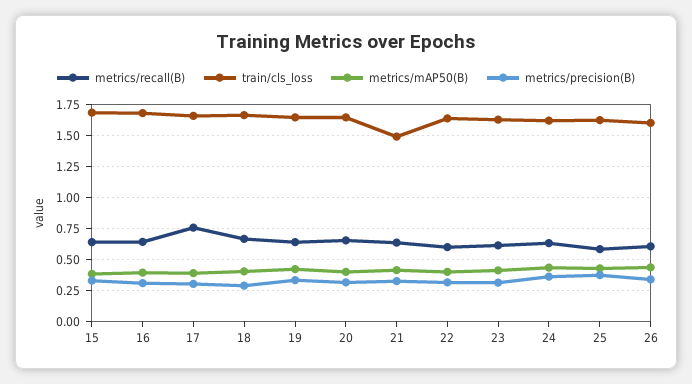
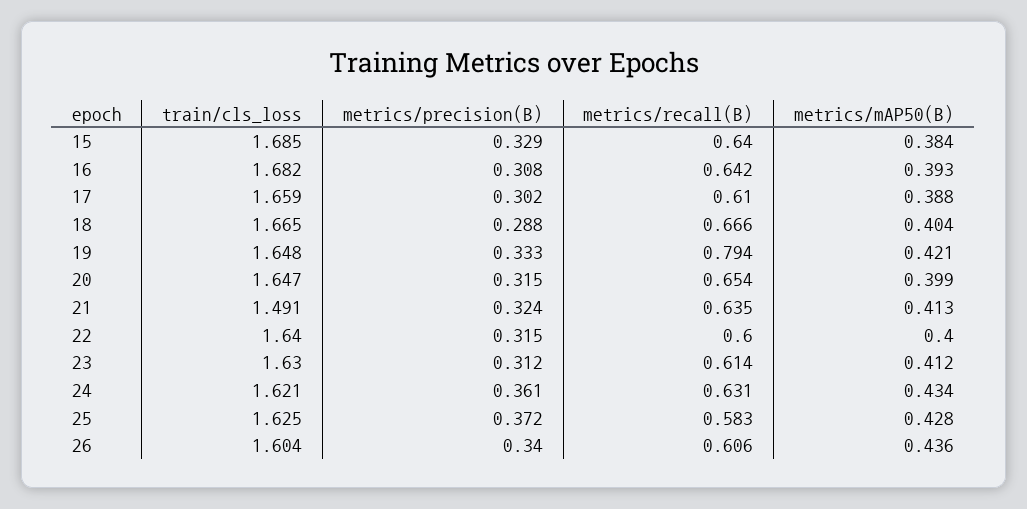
metrics/recall(B), 17: 0.75 -> 0.61
metrics/recall(B), 19: 0.65 -> 0.794

